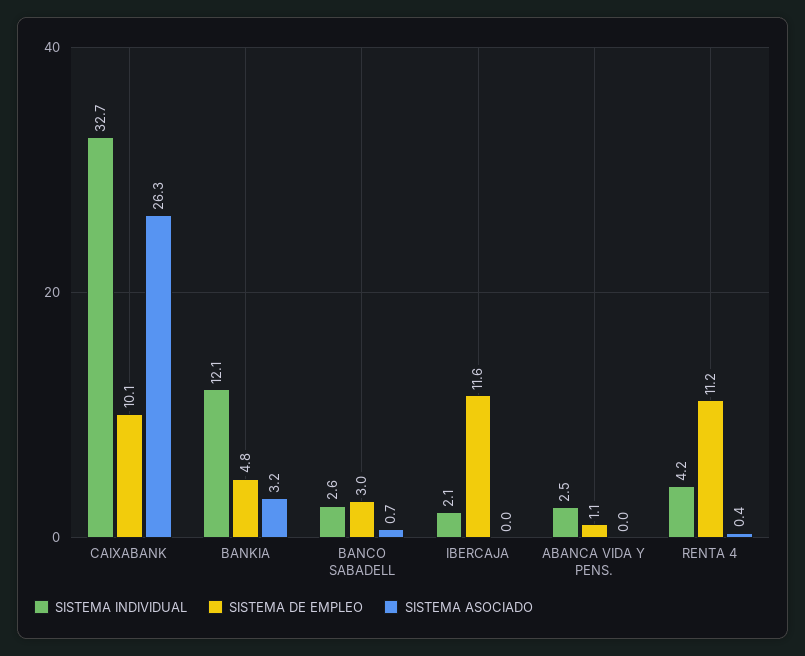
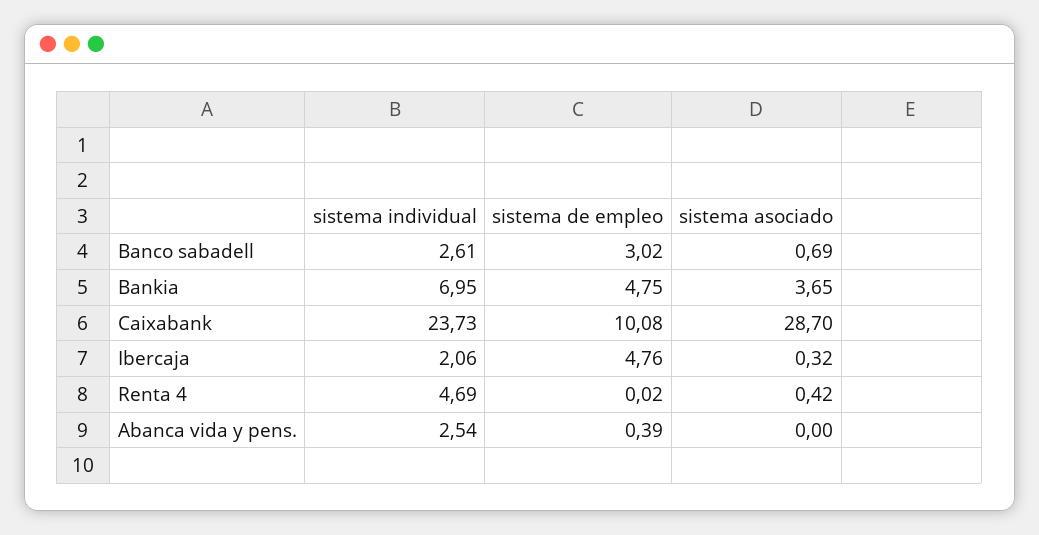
SISTEMA INDIVIDUAL, CAIXABANK: 32.7 -> 23.73
SISTEMA ASOCIADO, CAIXABANK: 26.3 -> 28.7
SISTEMA INDIVIDUAL, BANKIA: 12.1 -> 6.95
SISTEMA ASOCIADO, BANKIA: 3.2 -> 3.65
SISTEMA DE EMPLEO, IBERCAJA: 11.6 -> 4.76
SISTEMA ASOCIADO, IBERCAJA: 0 -> 0.32
SISTEMA DE EMPLEO, ABANCA VIDA Y PENS.: 1.1 -> 0.39
SISTEMA INDIVIDUAL, RENTA 4: 4.2 -> 4.69
SISTEMA DE EMPLEO, RENTA 4: 11.2 -> 0.02

